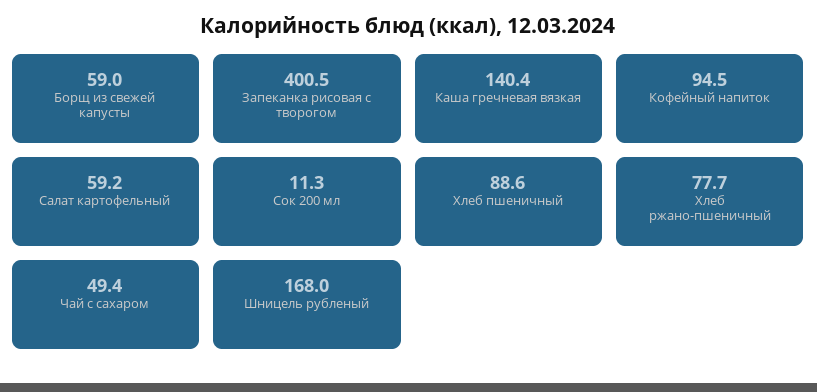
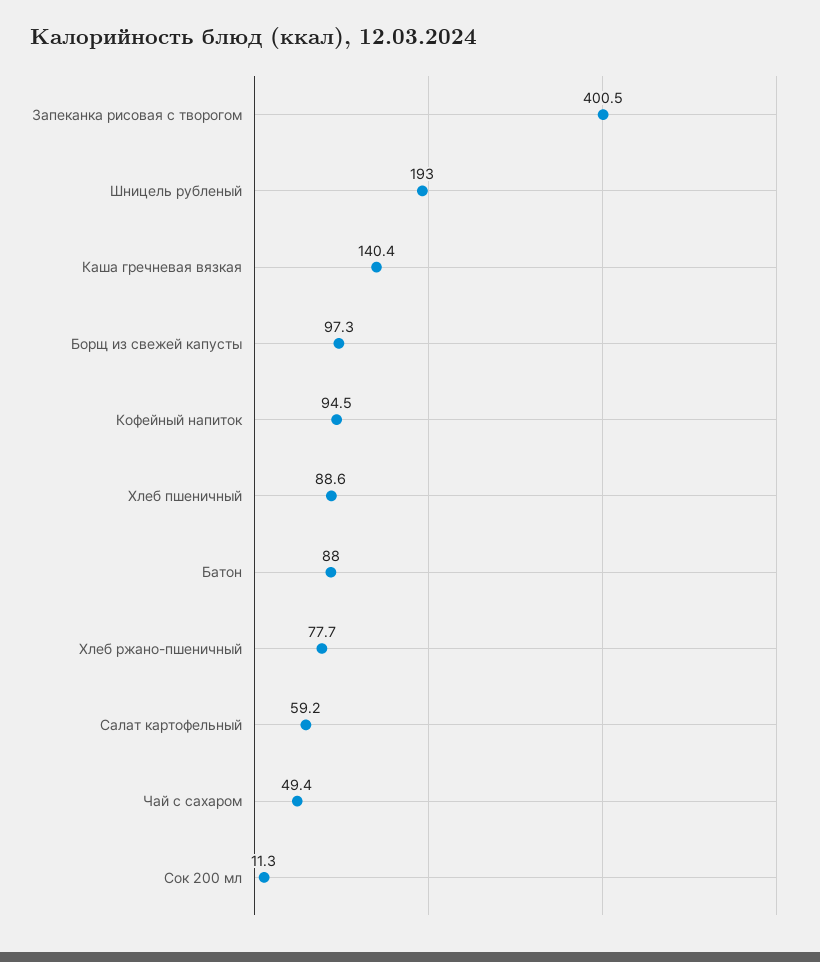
Борщ из свежей капусты: 59 -> 97.3
Шницель рубленый: 168 -> 193
Батон: none -> 88

